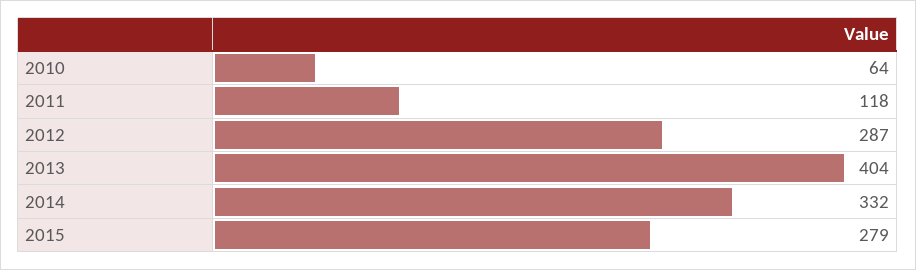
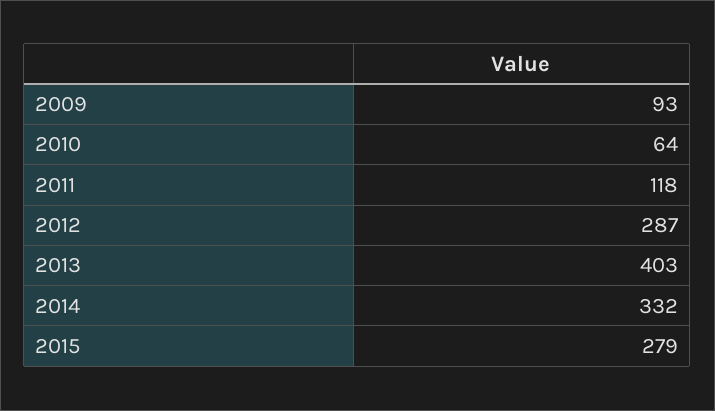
2013: 404 -> 403
2009: none -> 93

